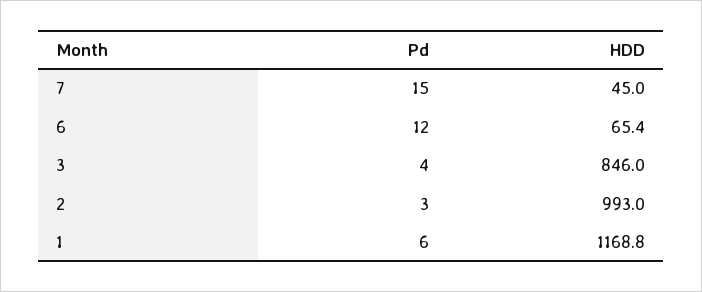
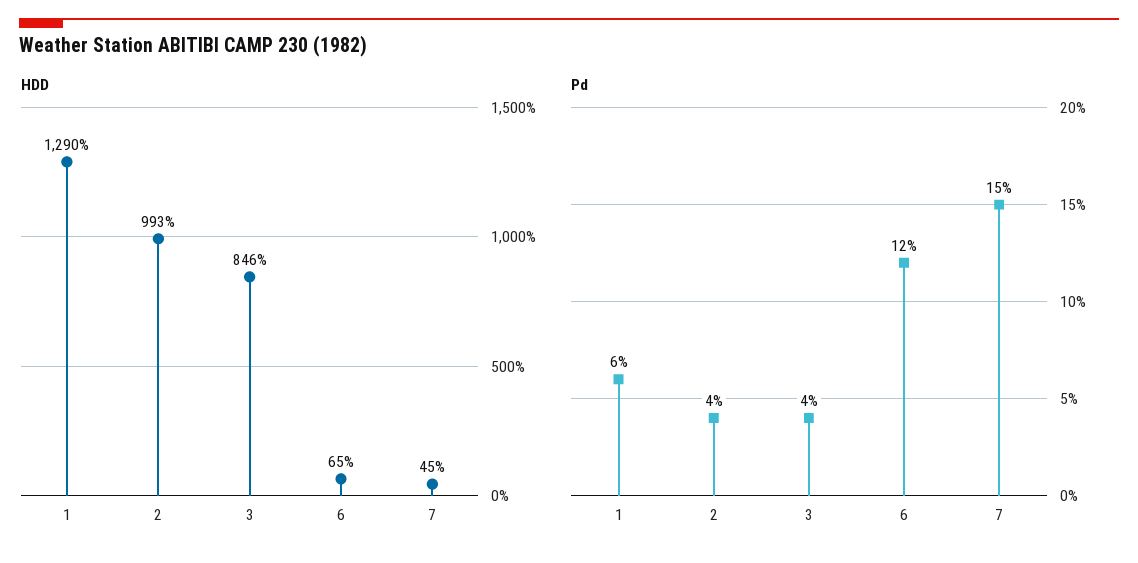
Pd, 2: 3 -> 4
HDD, 1: 1168.8 -> 1290

